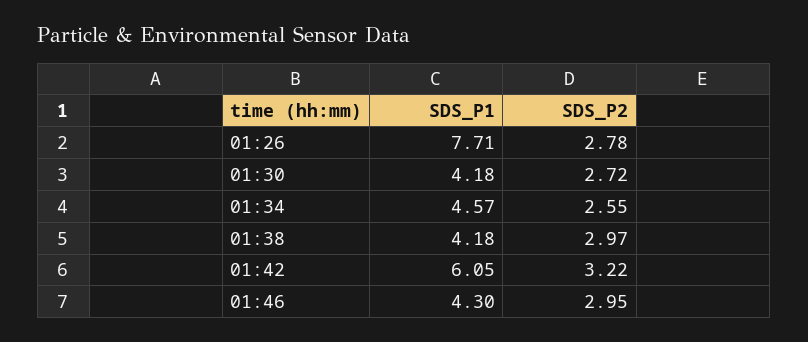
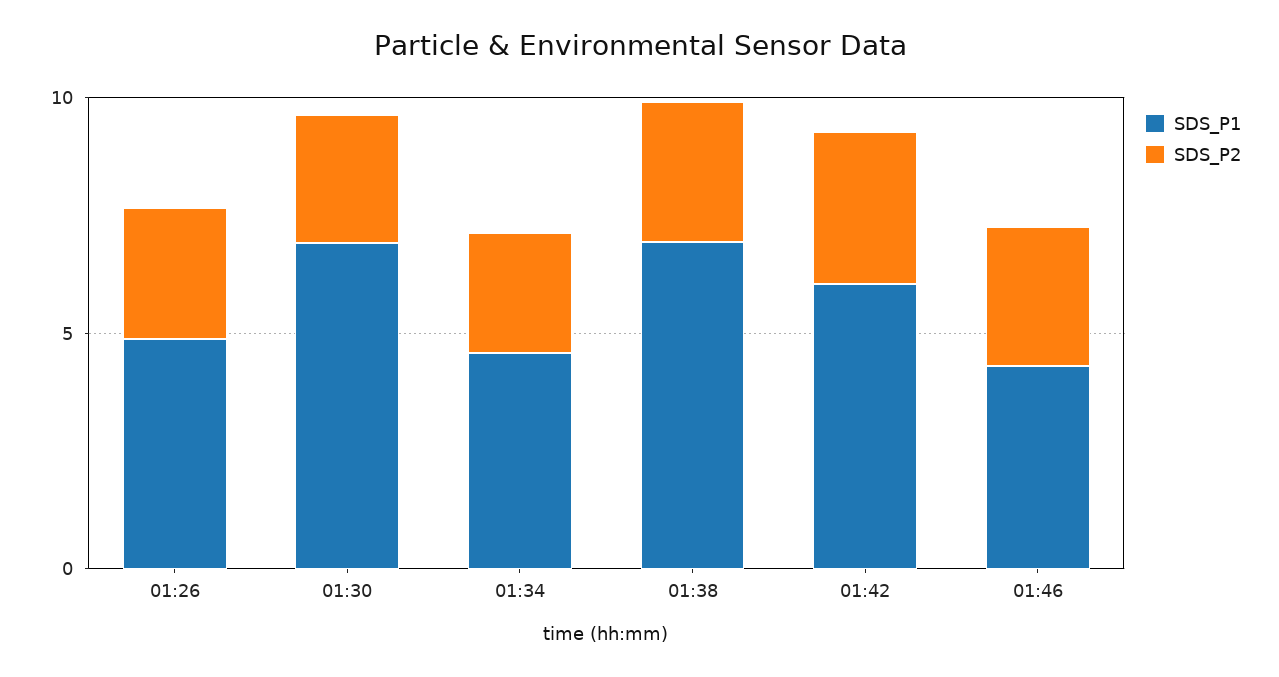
SDS_P1, 01:26: 7.71 -> 5
SDS_P1, 01:30: 4.18 -> 7
SDS_P1, 01:38: 4.18 -> 7

